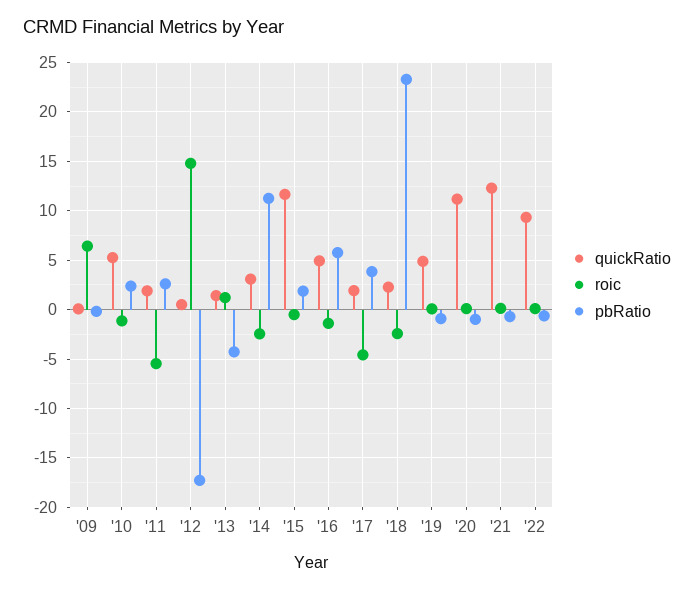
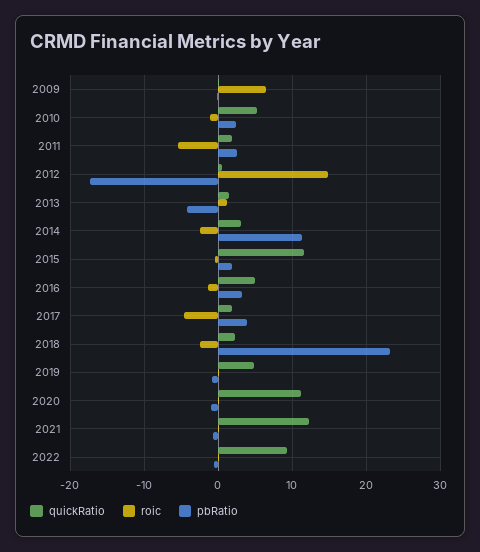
pbRatio, '16: 6 -> 3

